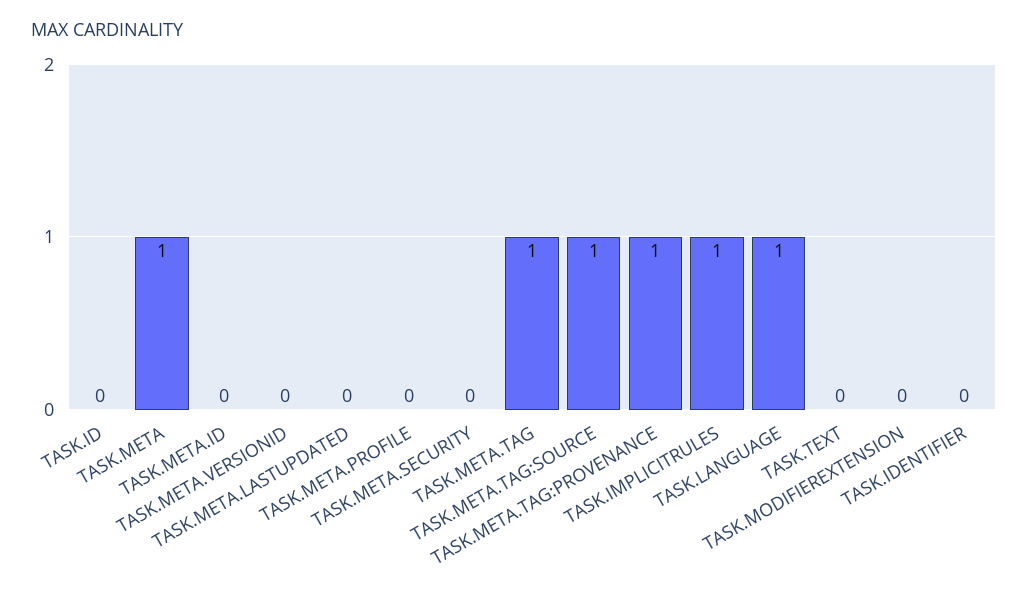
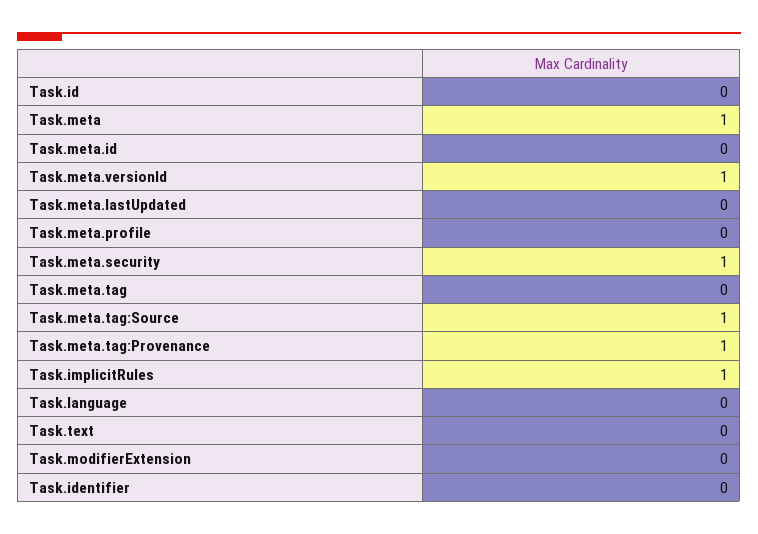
TASK.META.VERSIONID: 0 -> 1
TASK.META.SECURITY: 0 -> 1
TASK.META.TAG: 1 -> 0
TASK.LANGUAGE: 1 -> 0

